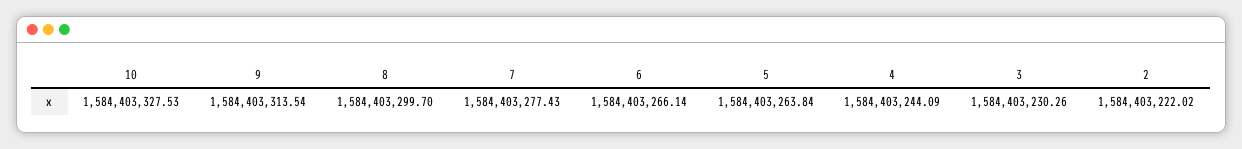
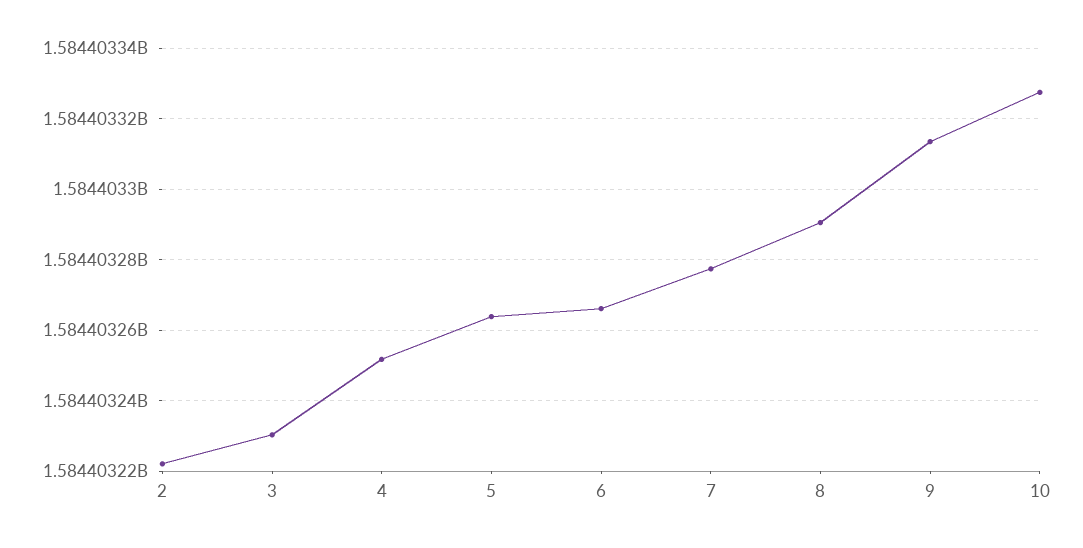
8: 1584403299.7 -> 1584403290
4: 1584403244.09 -> 1584403252

